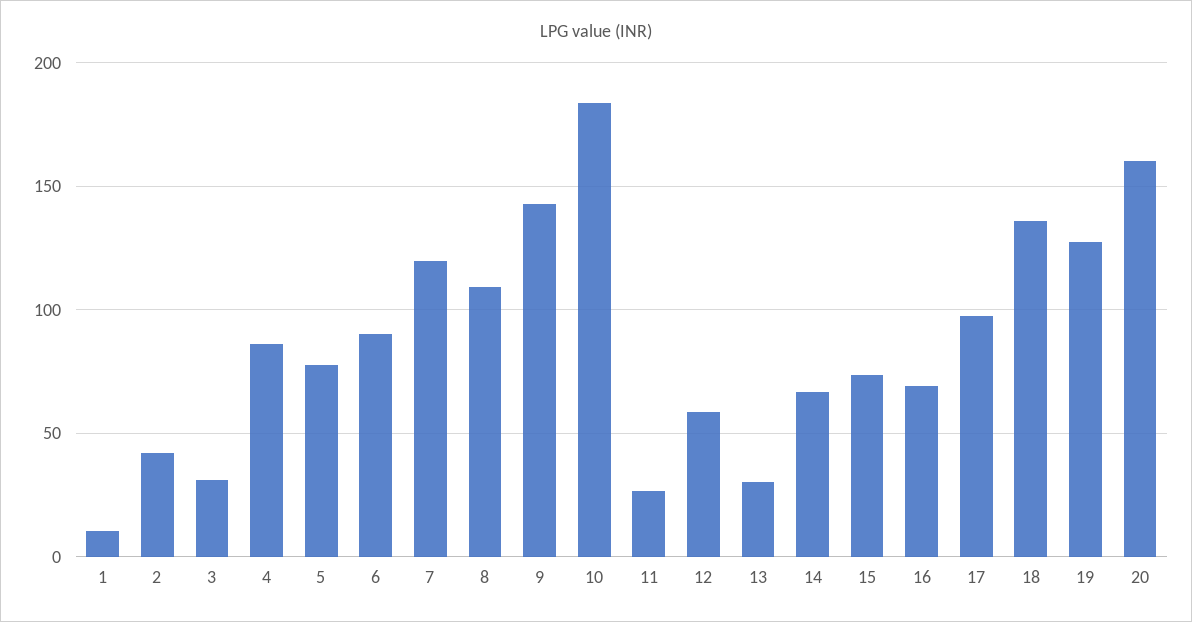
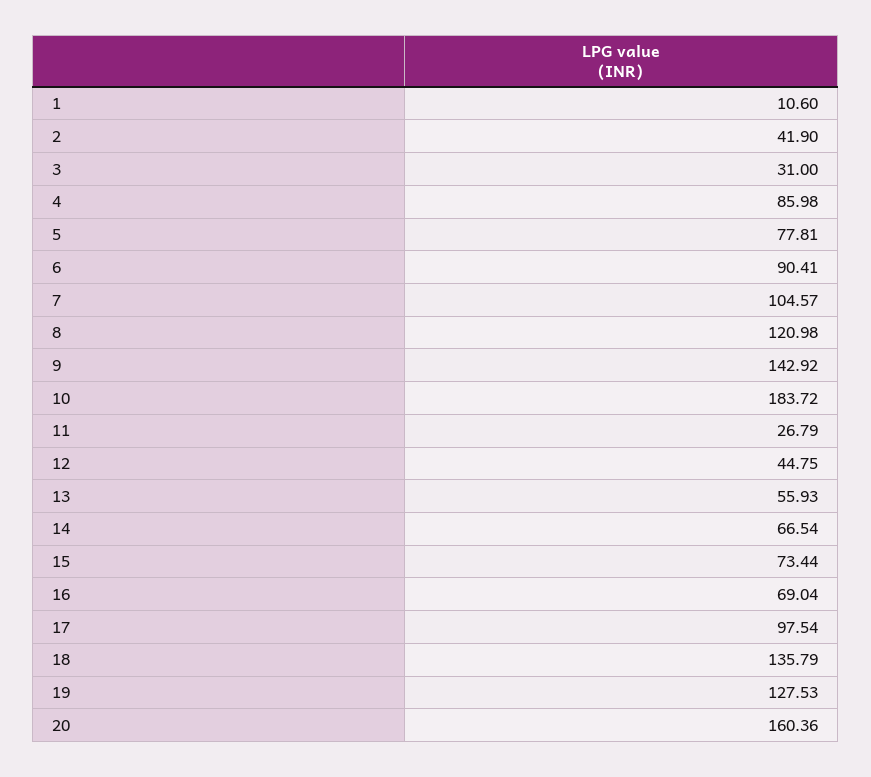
7: 120 -> 104.57
8: 110 -> 120.98
12: 60 -> 44.75
13: 30 -> 55.93

